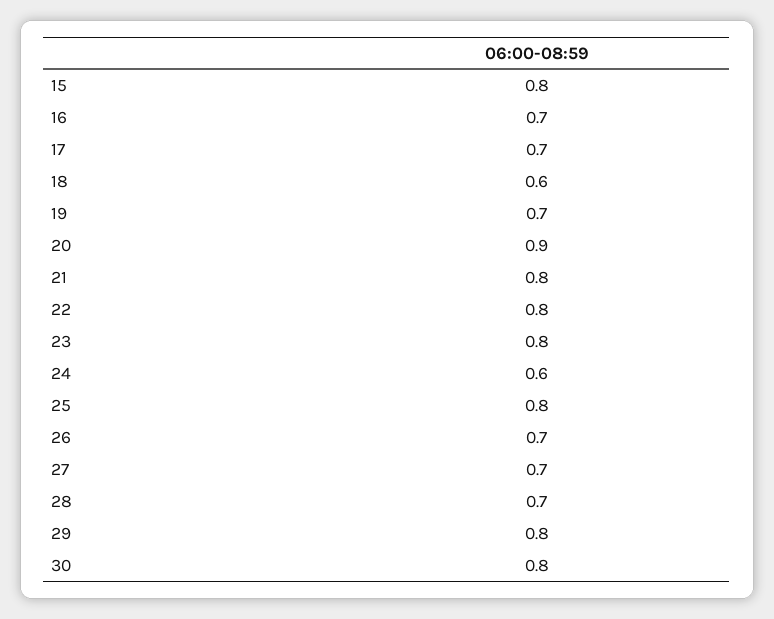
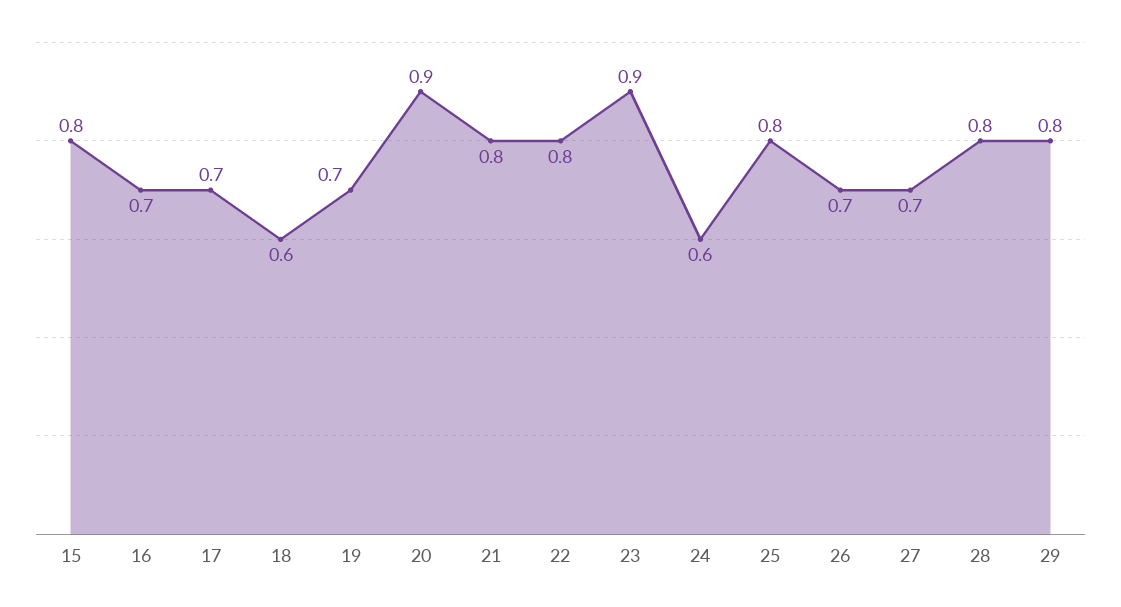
23: 0.8 -> 0.9
28: 0.7 -> 0.8
30: 0.8 -> none

